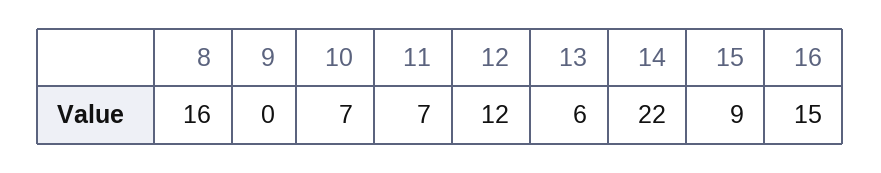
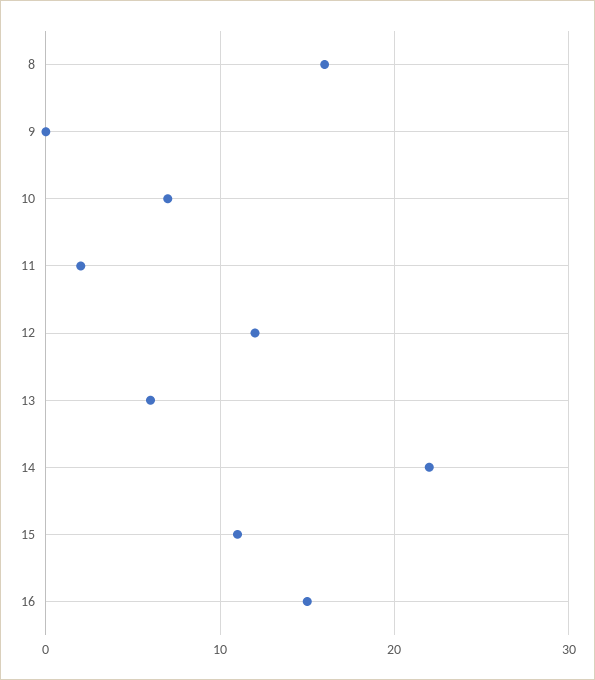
11: 7 -> 2
15: 9 -> 11

